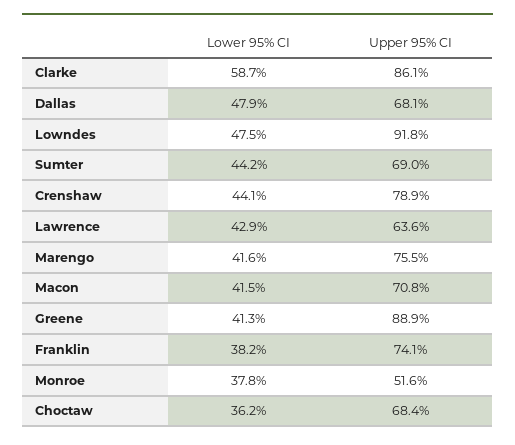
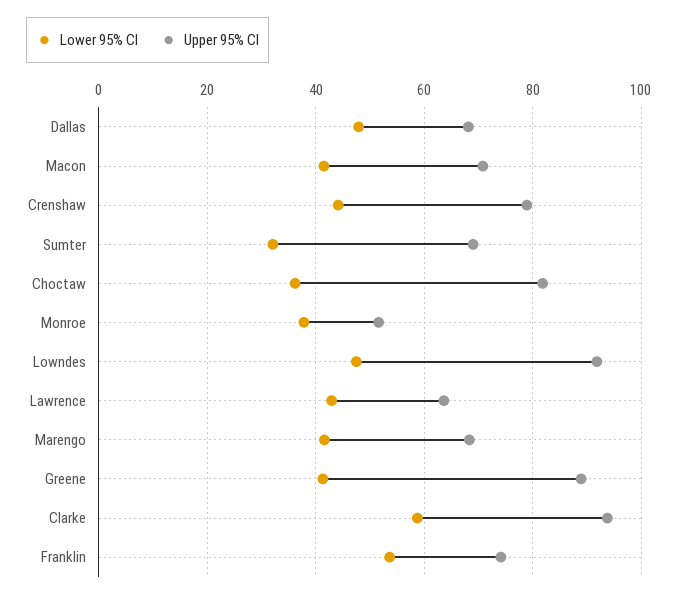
Upper 95% CI, Clarke: 86.1 -> 94
Lower 95% CI, Sumter: 44.2 -> 32
Upper 95% CI, Marengo: 75.5 -> 68
Lower 95% CI, Franklin: 38.2 -> 54
Upper 95% CI, Choctaw: 68.4 -> 82

